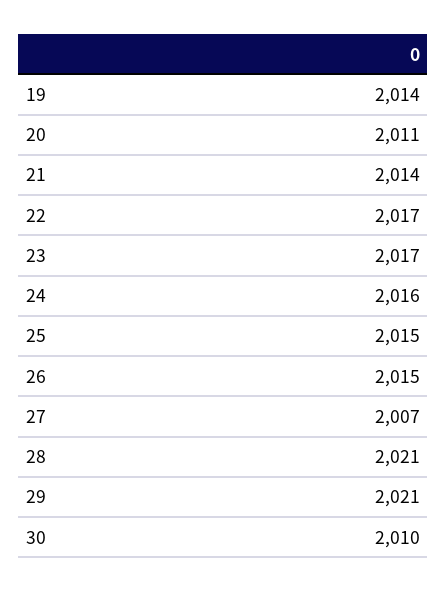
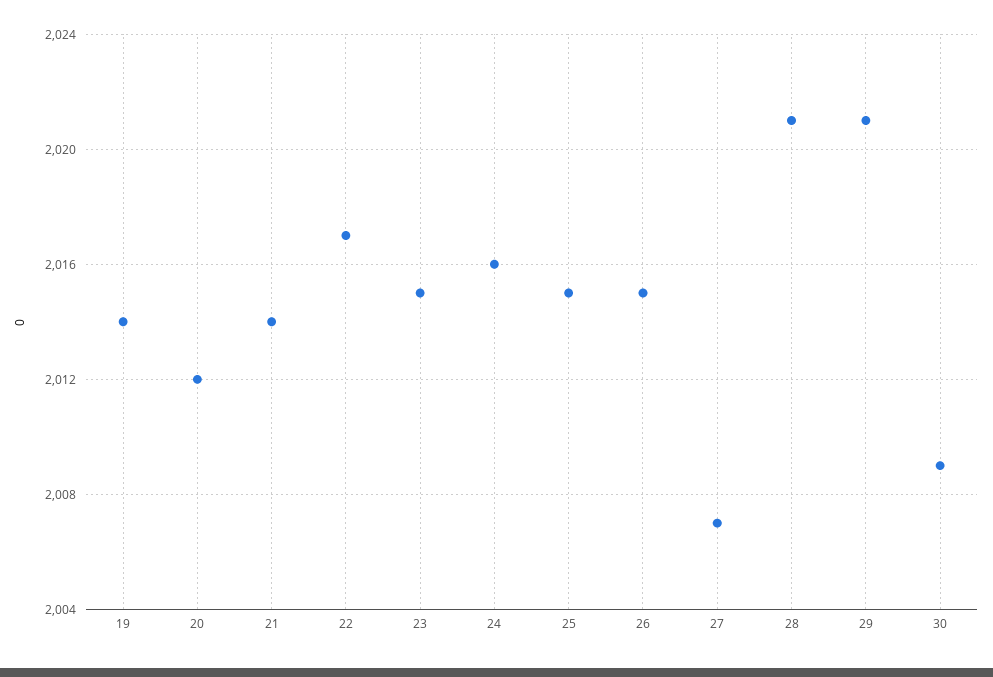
20: 2011 -> 2012
23: 2017 -> 2015
30: 2010 -> 2009

